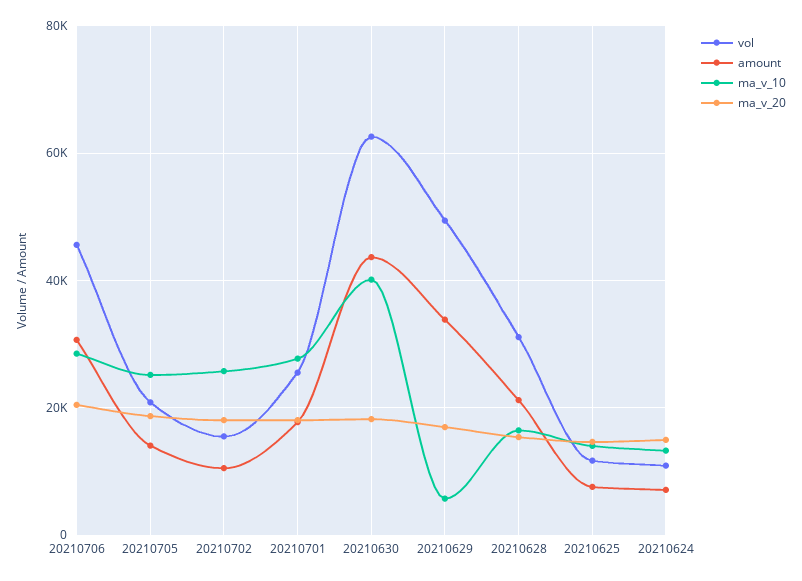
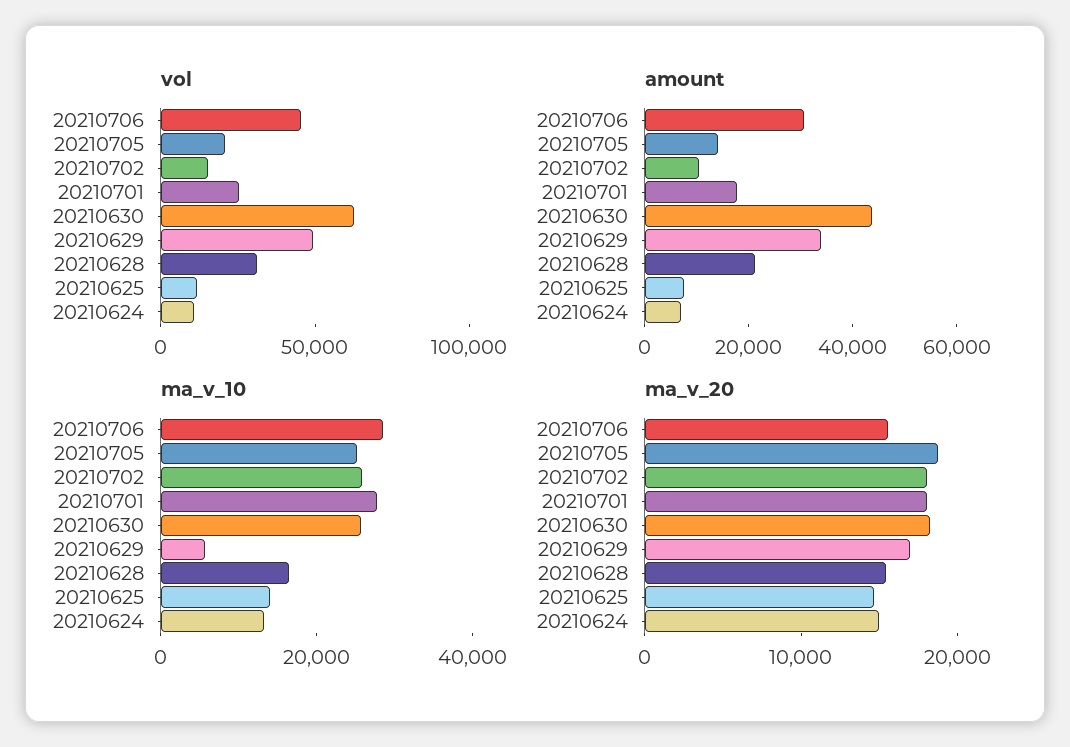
ma_v_20, 20210706: 20000 -> 16000
ma_v_10, 20210630: 40000 -> 25000

